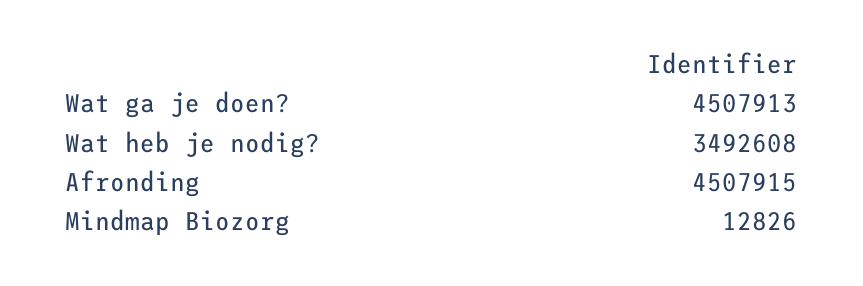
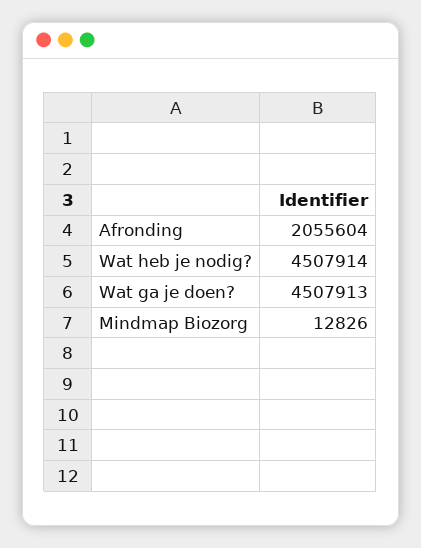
Wat heb je nodig?: 3492608 -> 4507914
Afronding: 4507915 -> 2055604

